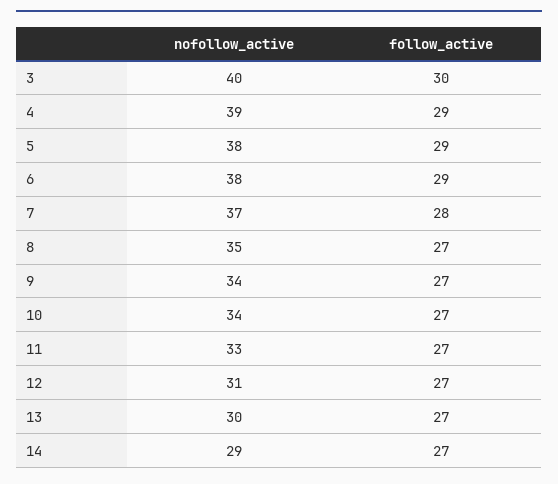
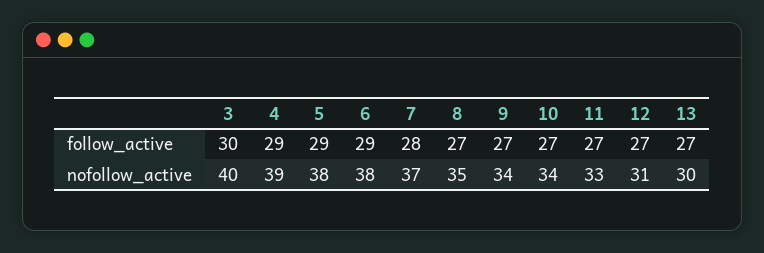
nofollow_active, 14: 29 -> none
follow_active, 14: 27 -> none

